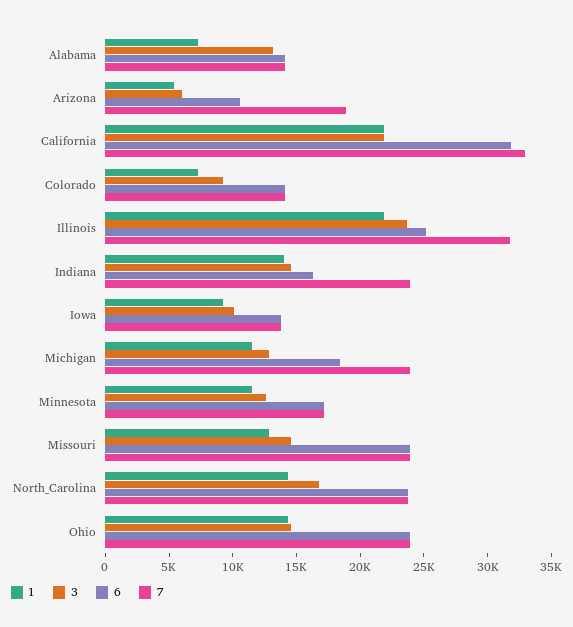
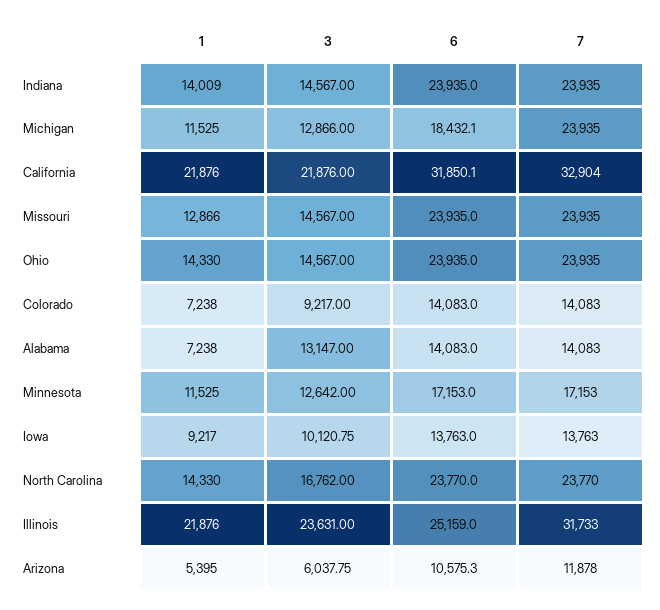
7, Arizona: 19000 -> 11878
6, Indiana: 16000 -> 23935

